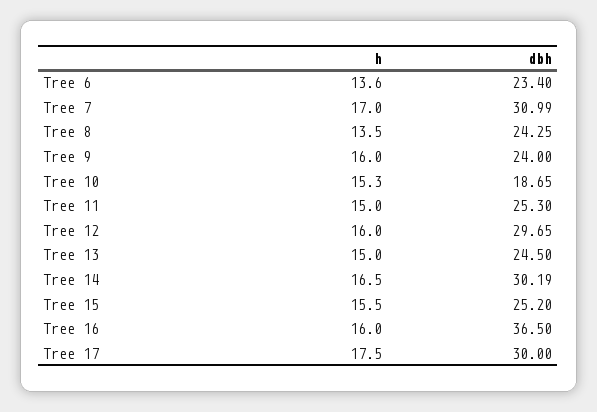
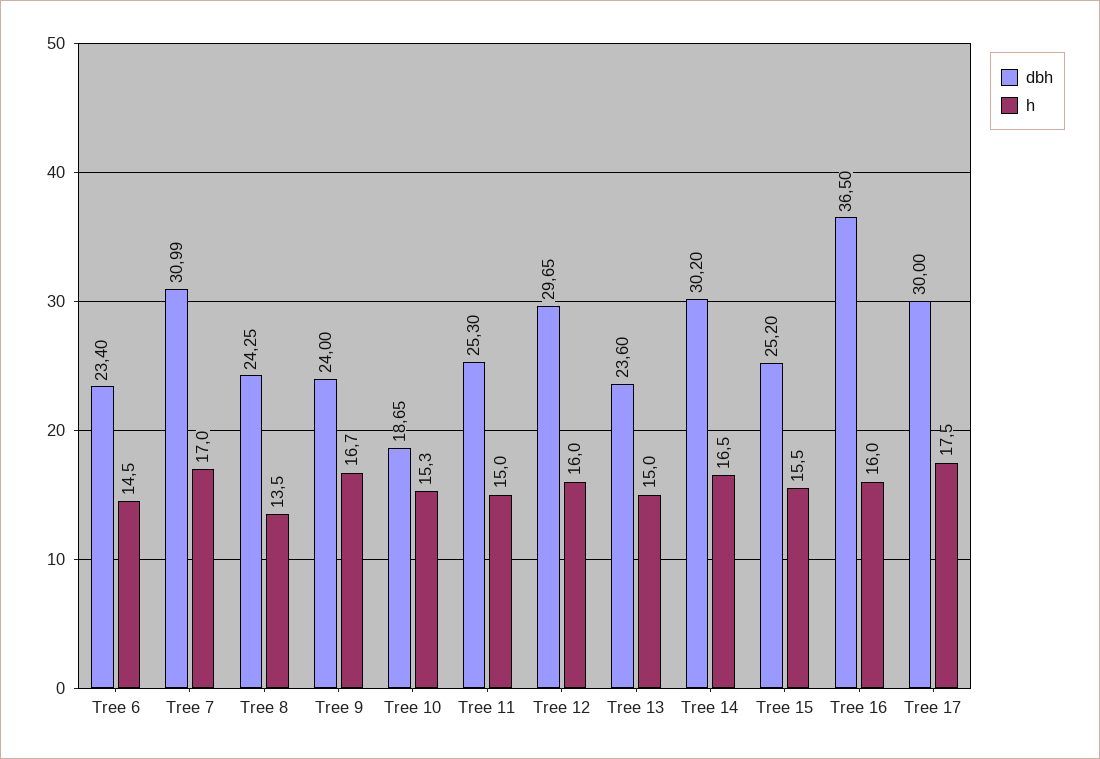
h, Tree 6: 13.6 -> 14.5
h, Tree 9: 16 -> 16.7
dbh, Tree 13: 24.5 -> 23.6
dbh, Tree 14: 30.19 -> 30.2

